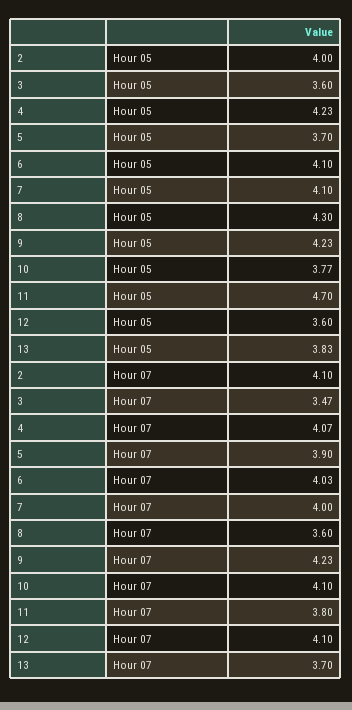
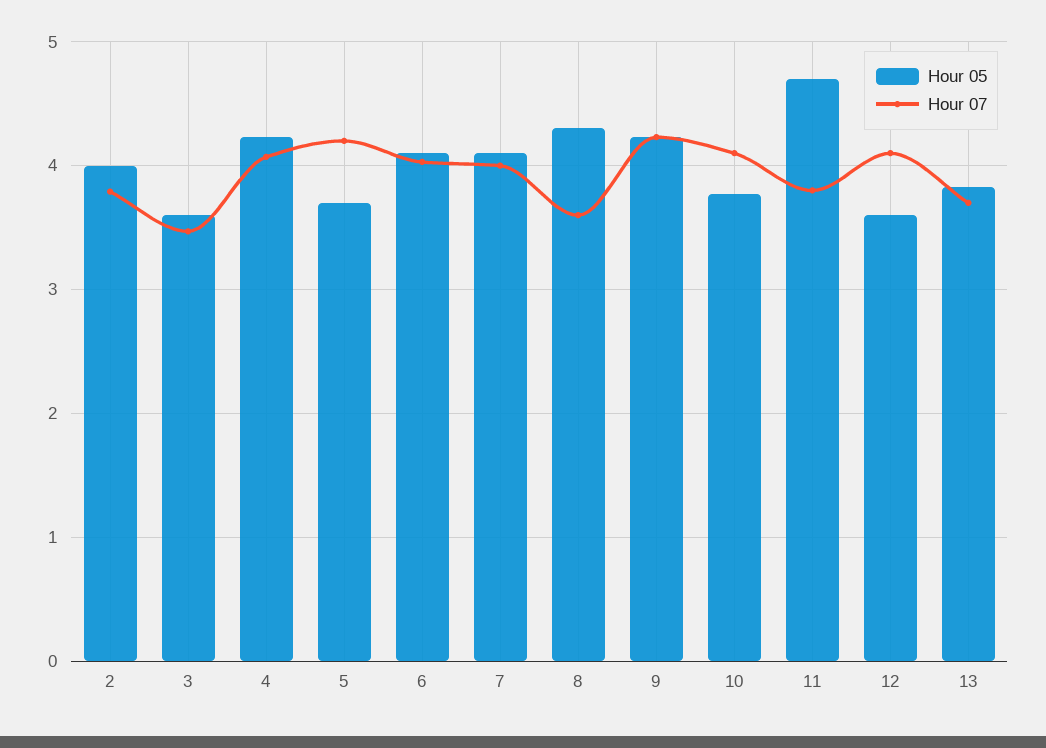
Hour 07, 2: 4.1 -> 3.8
Hour 07, 5: 3.9 -> 4.2

